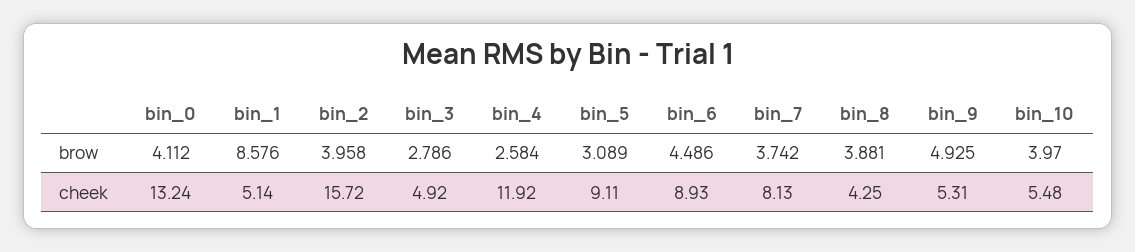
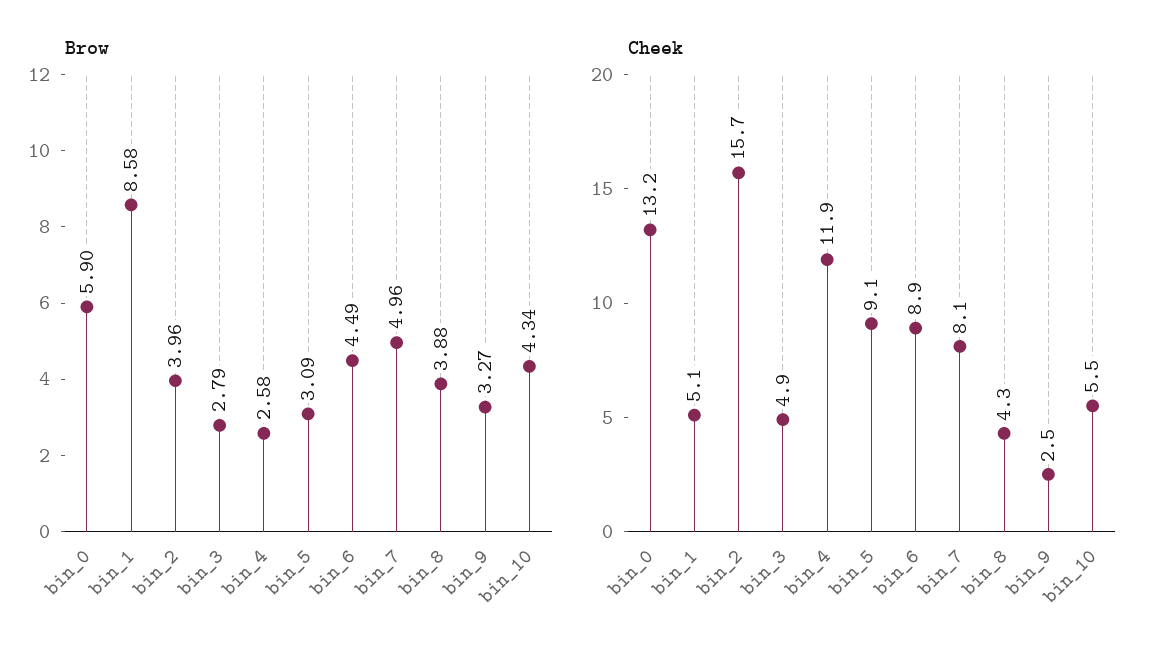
brow, bin_0: 4.112 -> 5.9
brow, bin_7: 3.742 -> 4.96
brow, bin_9: 4.925 -> 3.27
brow, bin_10: 3.97 -> 4.34
cheek, bin_9: 5.31 -> 2.5

